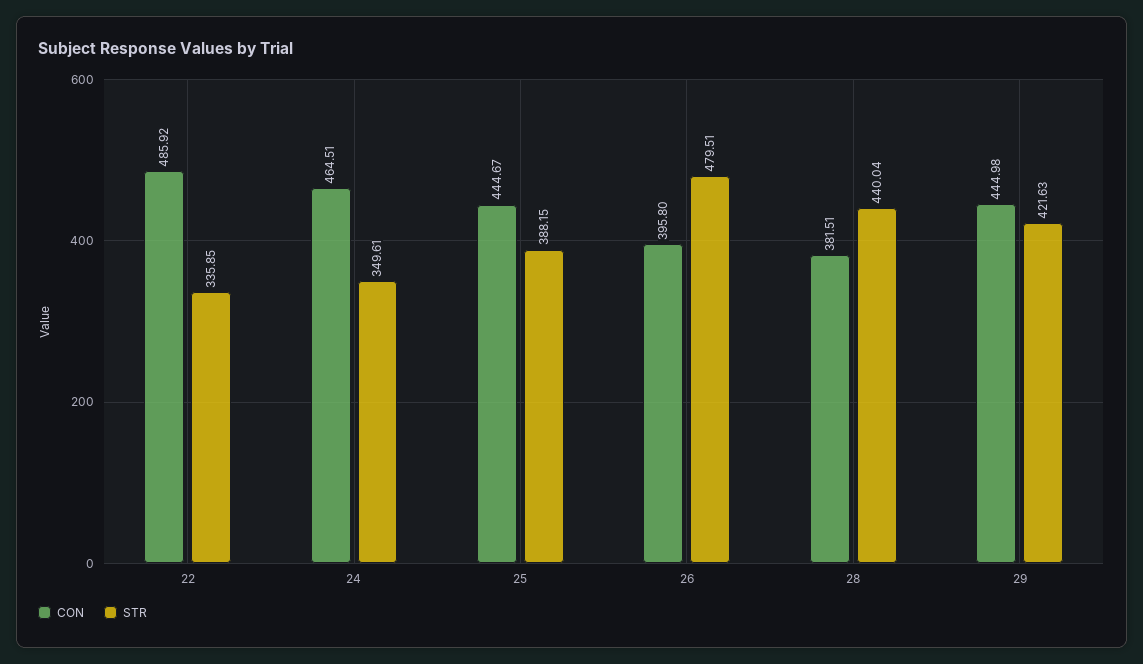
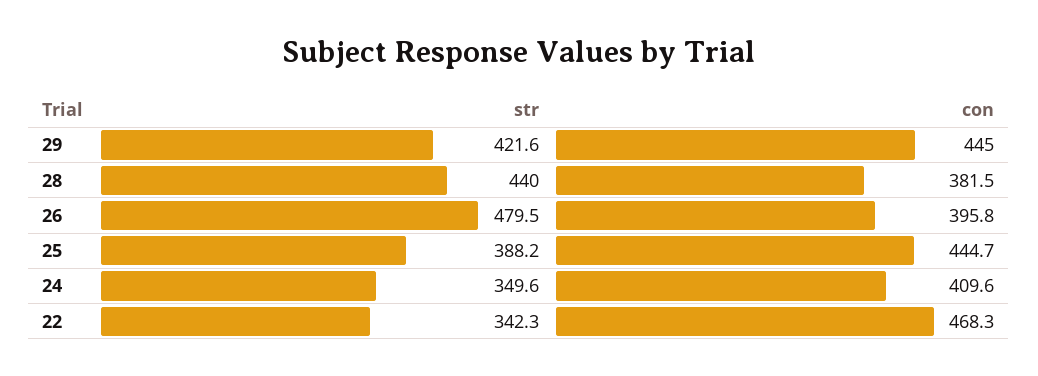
CON, 22: 485.92 -> 468.3
STR, 22: 335.85 -> 342.3
CON, 24: 464.51 -> 409.6

